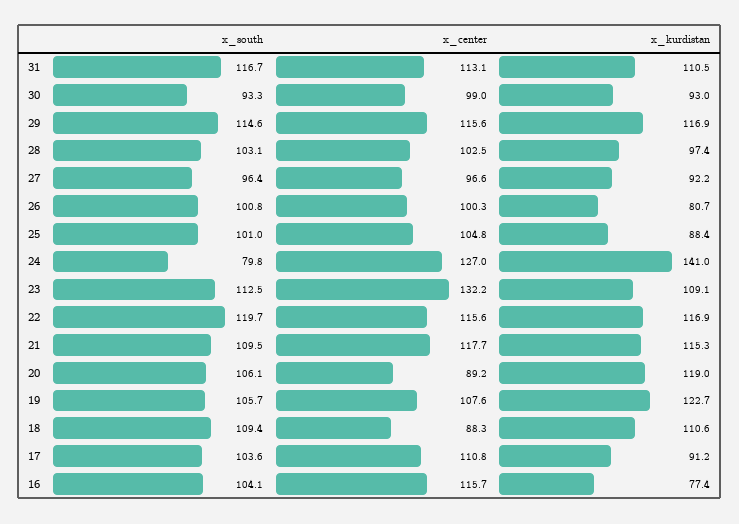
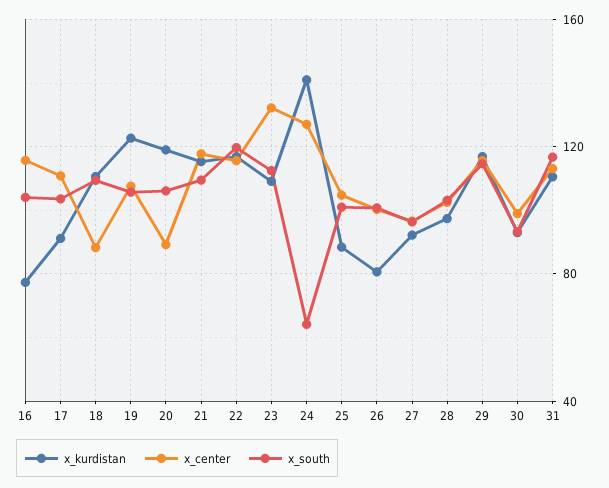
x_south, 24: 79.8 -> 65

